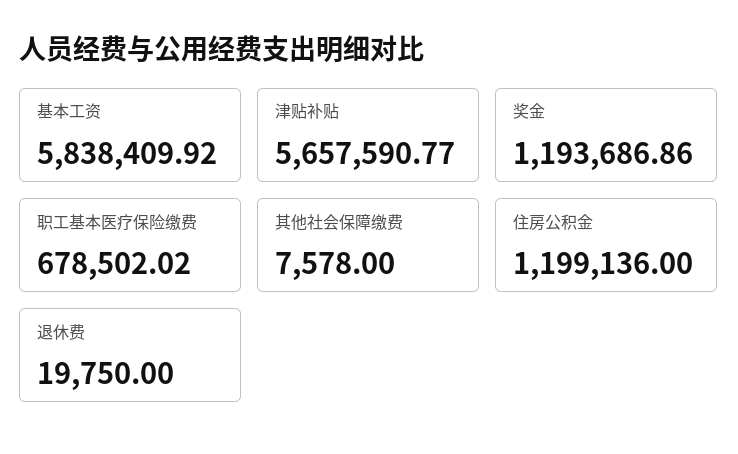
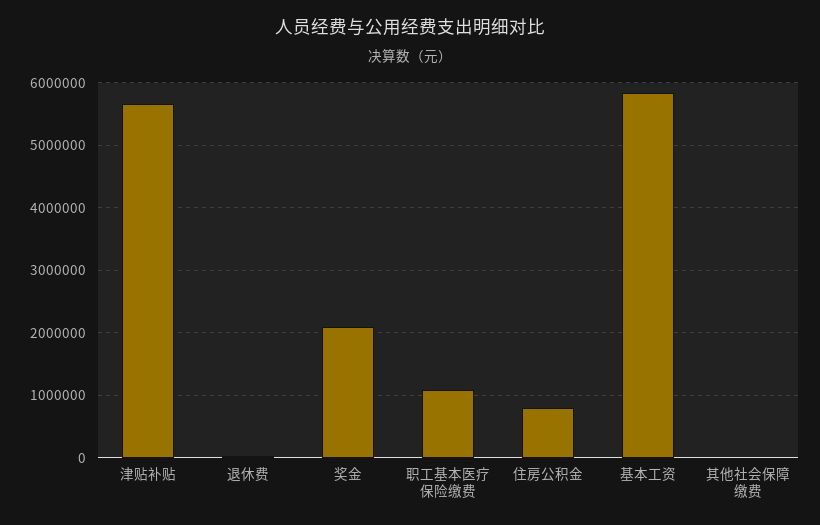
奖金: 1193686.86 -> 2100000
职工基本医疗保险缴费: 678502.02 -> 1100000
住房公积金: 1199136 -> 800000

